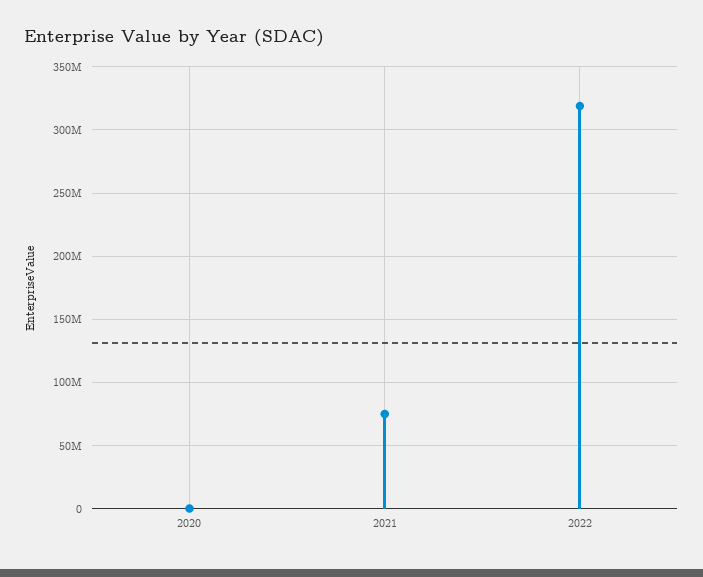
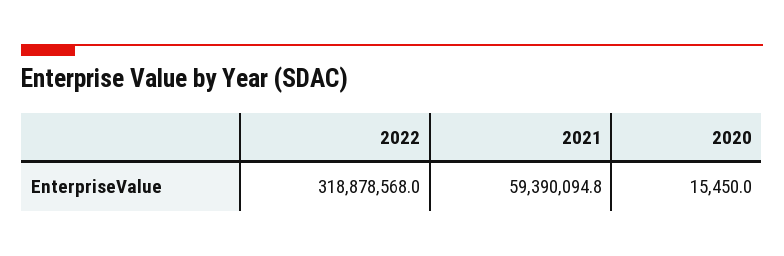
2021: 75000000 -> 59390094.8

